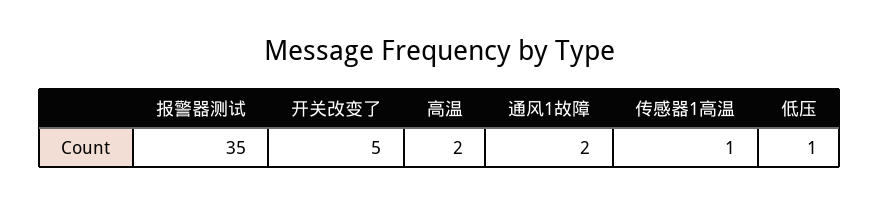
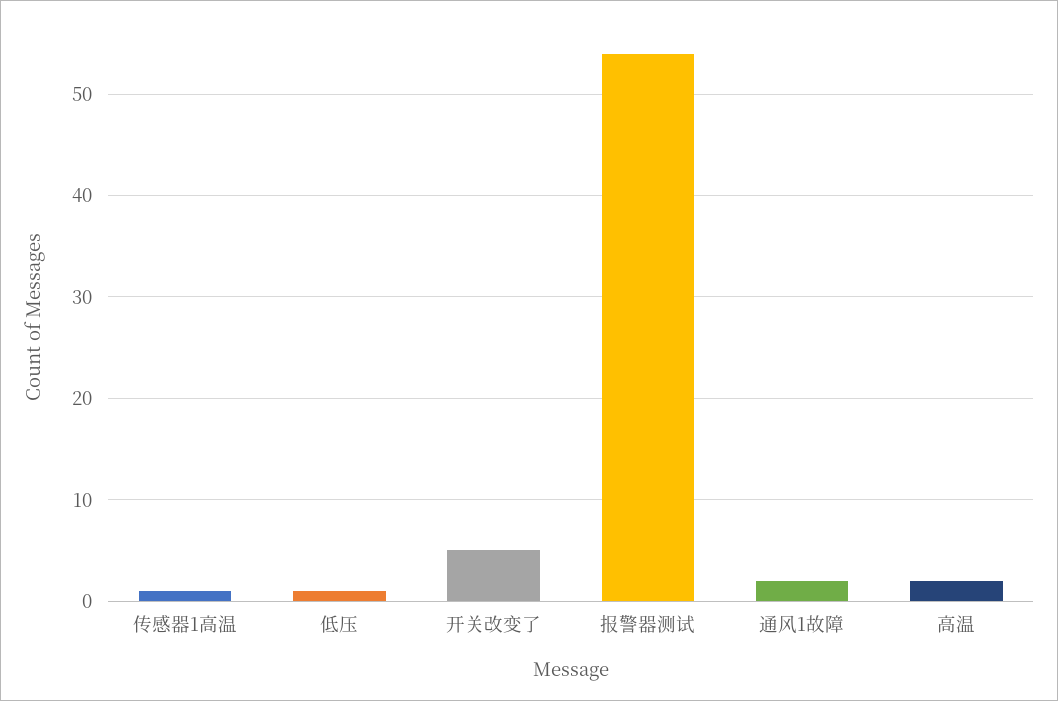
报警器测试: 35 -> 54

